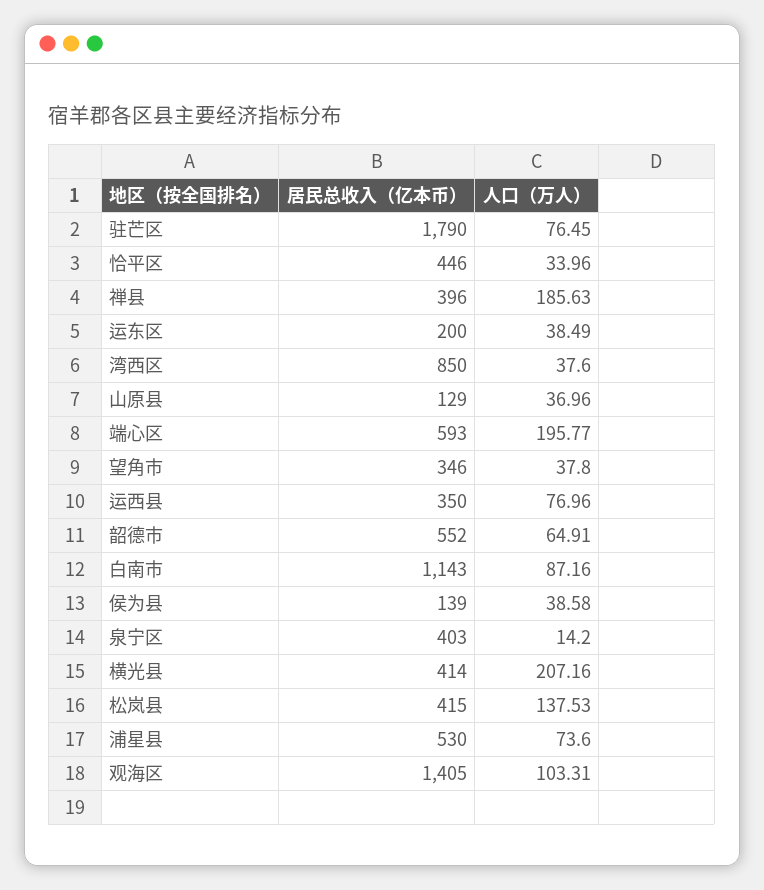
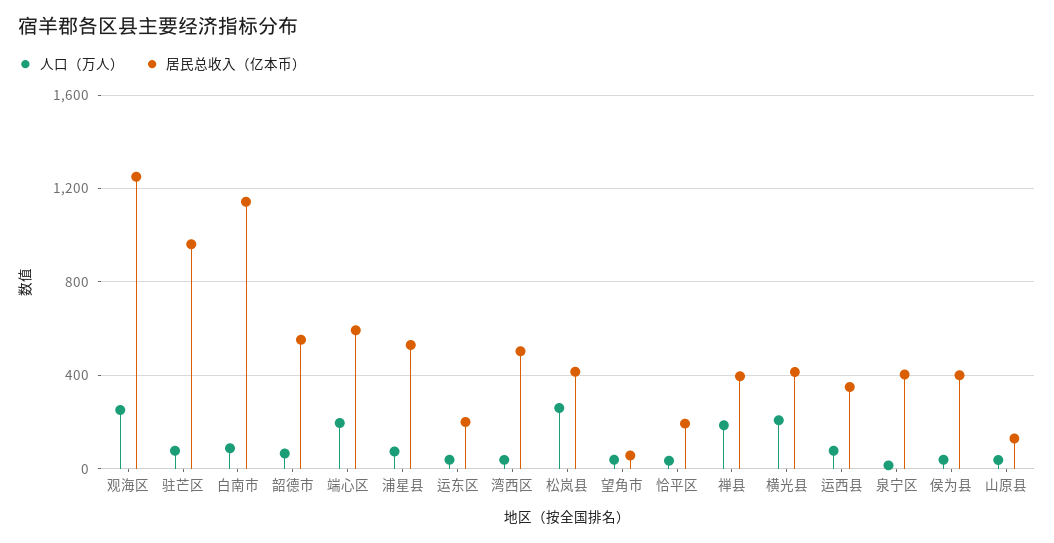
居民总收入（亿本币）, 驻芒区: 1790 -> 950
居民总收入（亿本币）, 恰平区: 446 -> 200
居民总收入（亿本币）, 湾西区: 850 -> 500
居民总收入（亿本币）, 望角市: 346 -> 50
居民总收入（亿本币）, 侯为县: 139 -> 400
人口（万人）, 松岚县: 137.53 -> 250
居民总收入（亿本币）, 观海区: 1405 -> 1250
人口（万人）, 观海区: 103.31 -> 250

